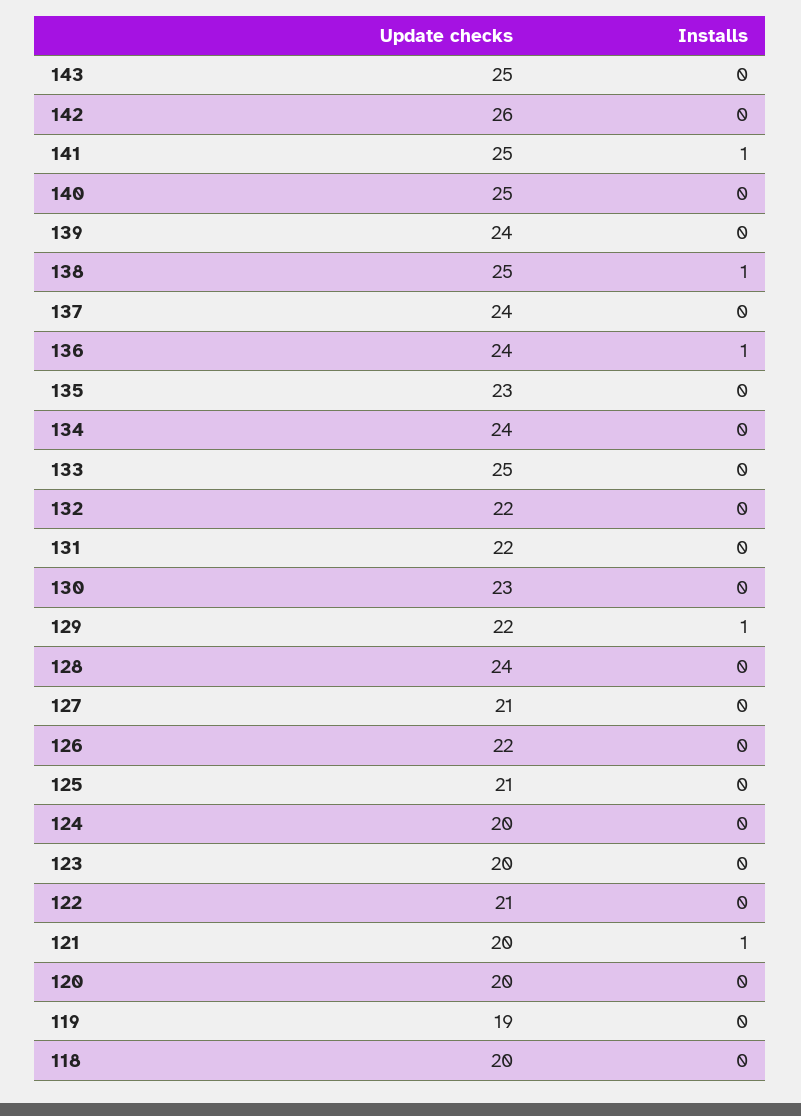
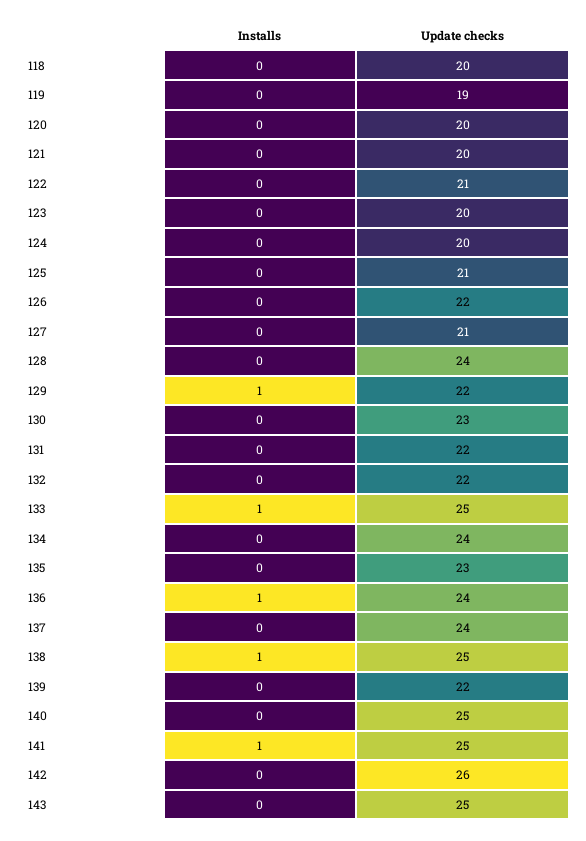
Update checks, 139: 24 -> 22
Installs, 133: 0 -> 1
Installs, 121: 1 -> 0

